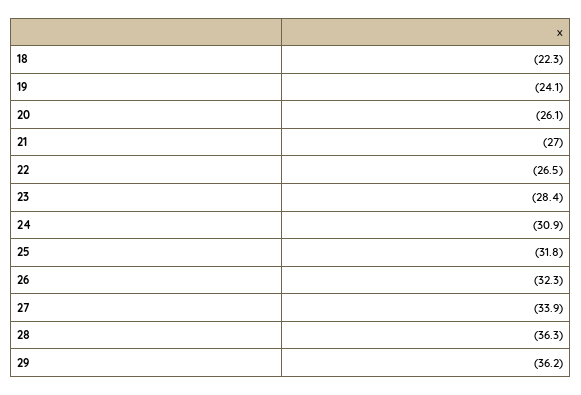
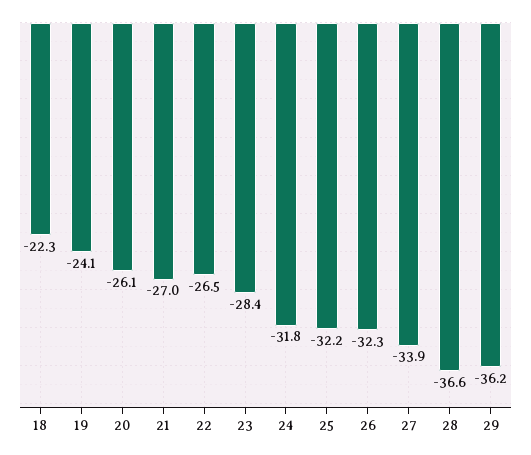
24: -30.9 -> -31.8
25: -31.8 -> -32.2
28: -36.3 -> -36.6

